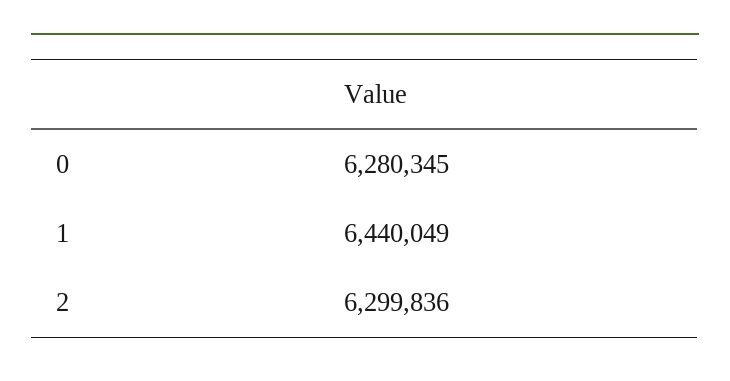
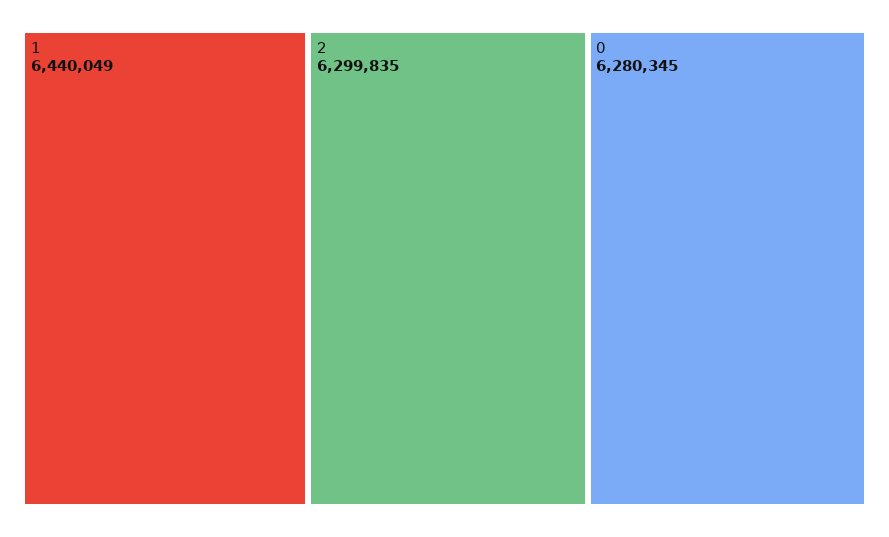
2: 6299836 -> 6299835

